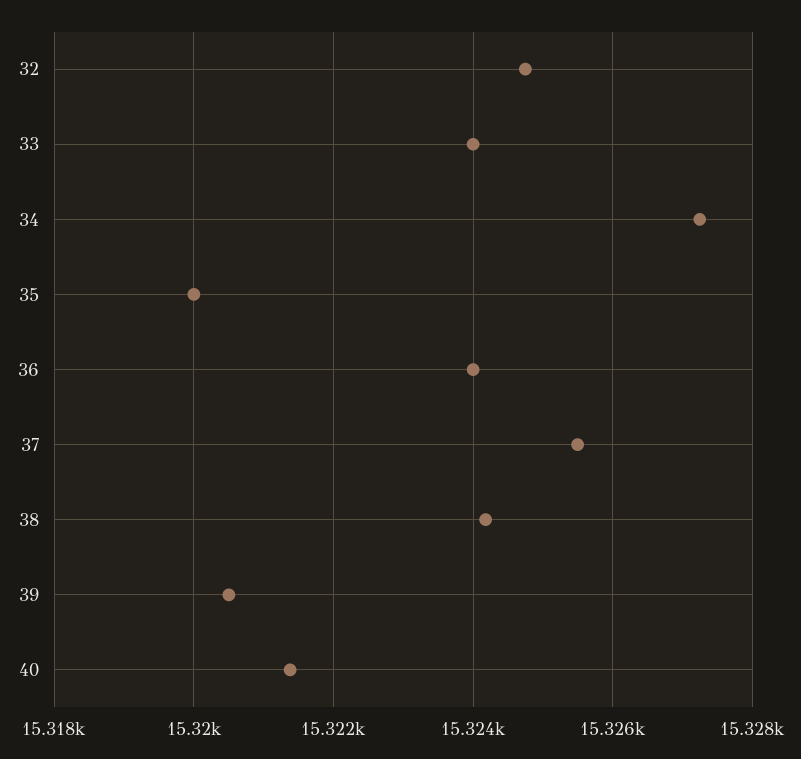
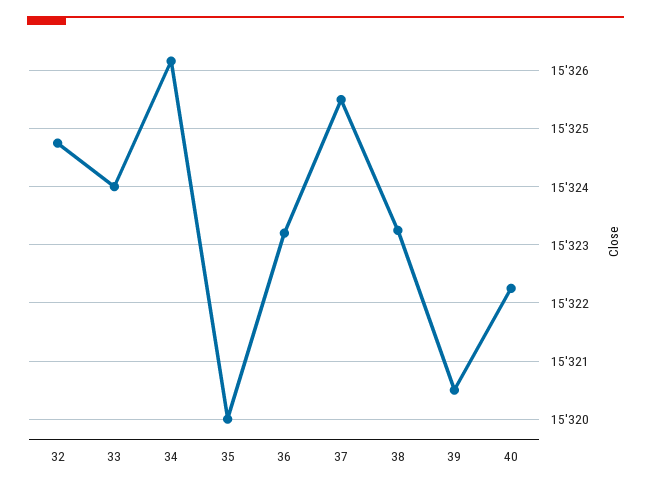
34: 15327.2 -> 15326.2
36: 15324 -> 15323.2
38: 15324.2 -> 15323.2
40: 15321.4 -> 15322.2

